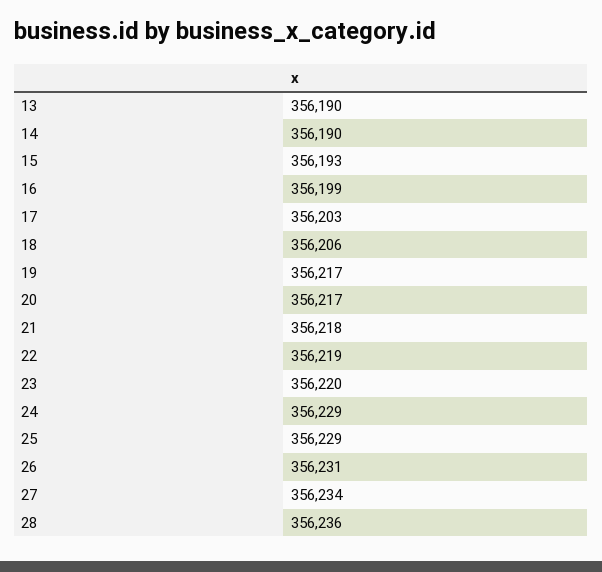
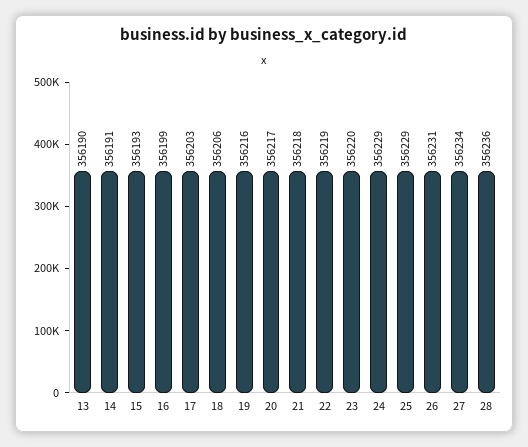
14: 356190 -> 356191
19: 356217 -> 356216

